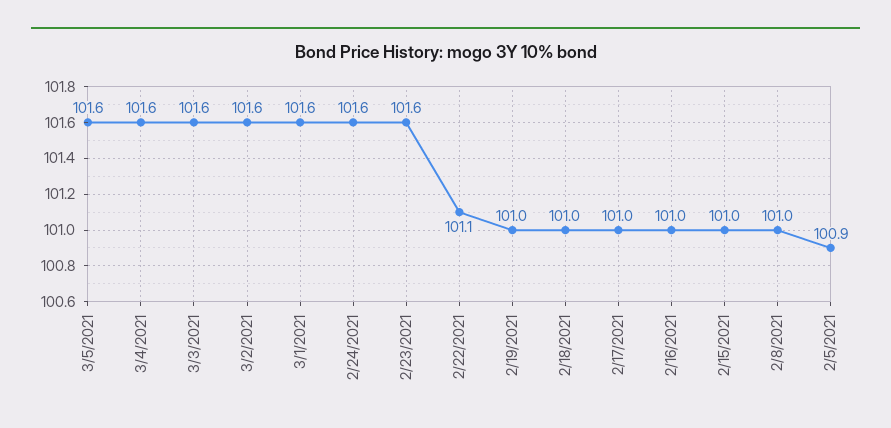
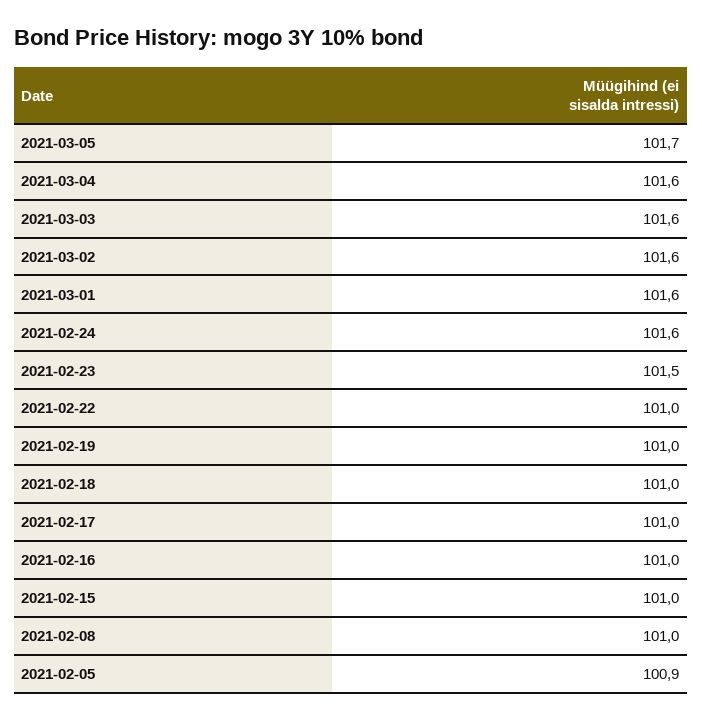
3/5/2021: 101.6 -> 101.7
2/23/2021: 101.6 -> 101.5
2/22/2021: 101.1 -> 101

